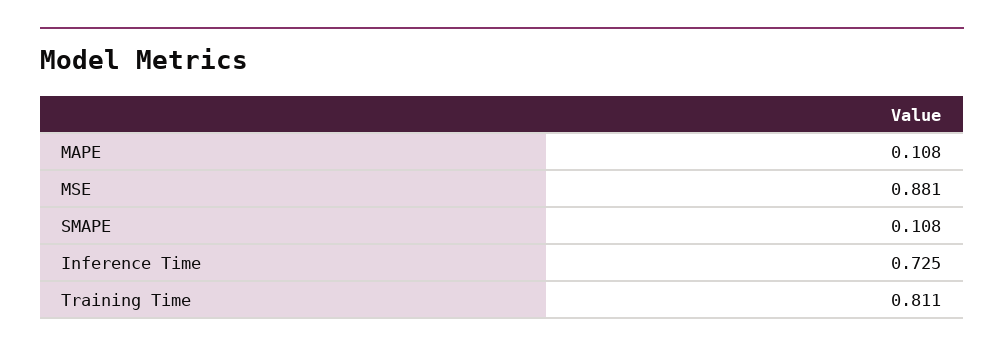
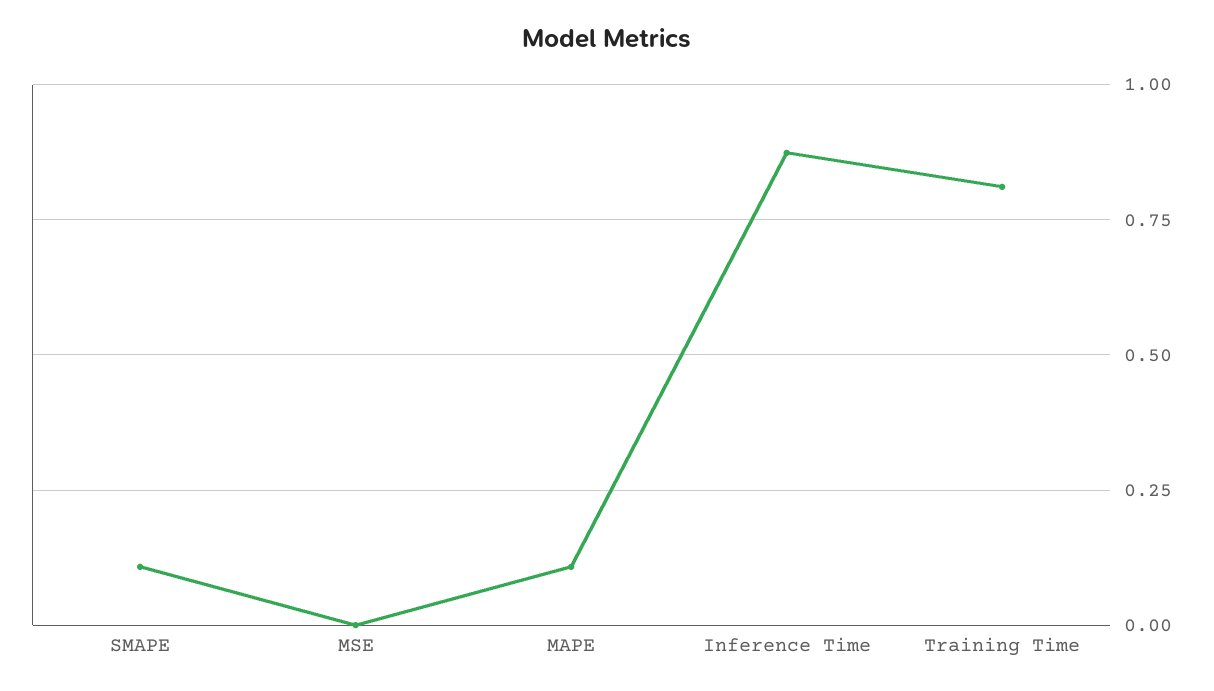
MSE: 0.881 -> 0
Inference Time: 0.725 -> 0.875

